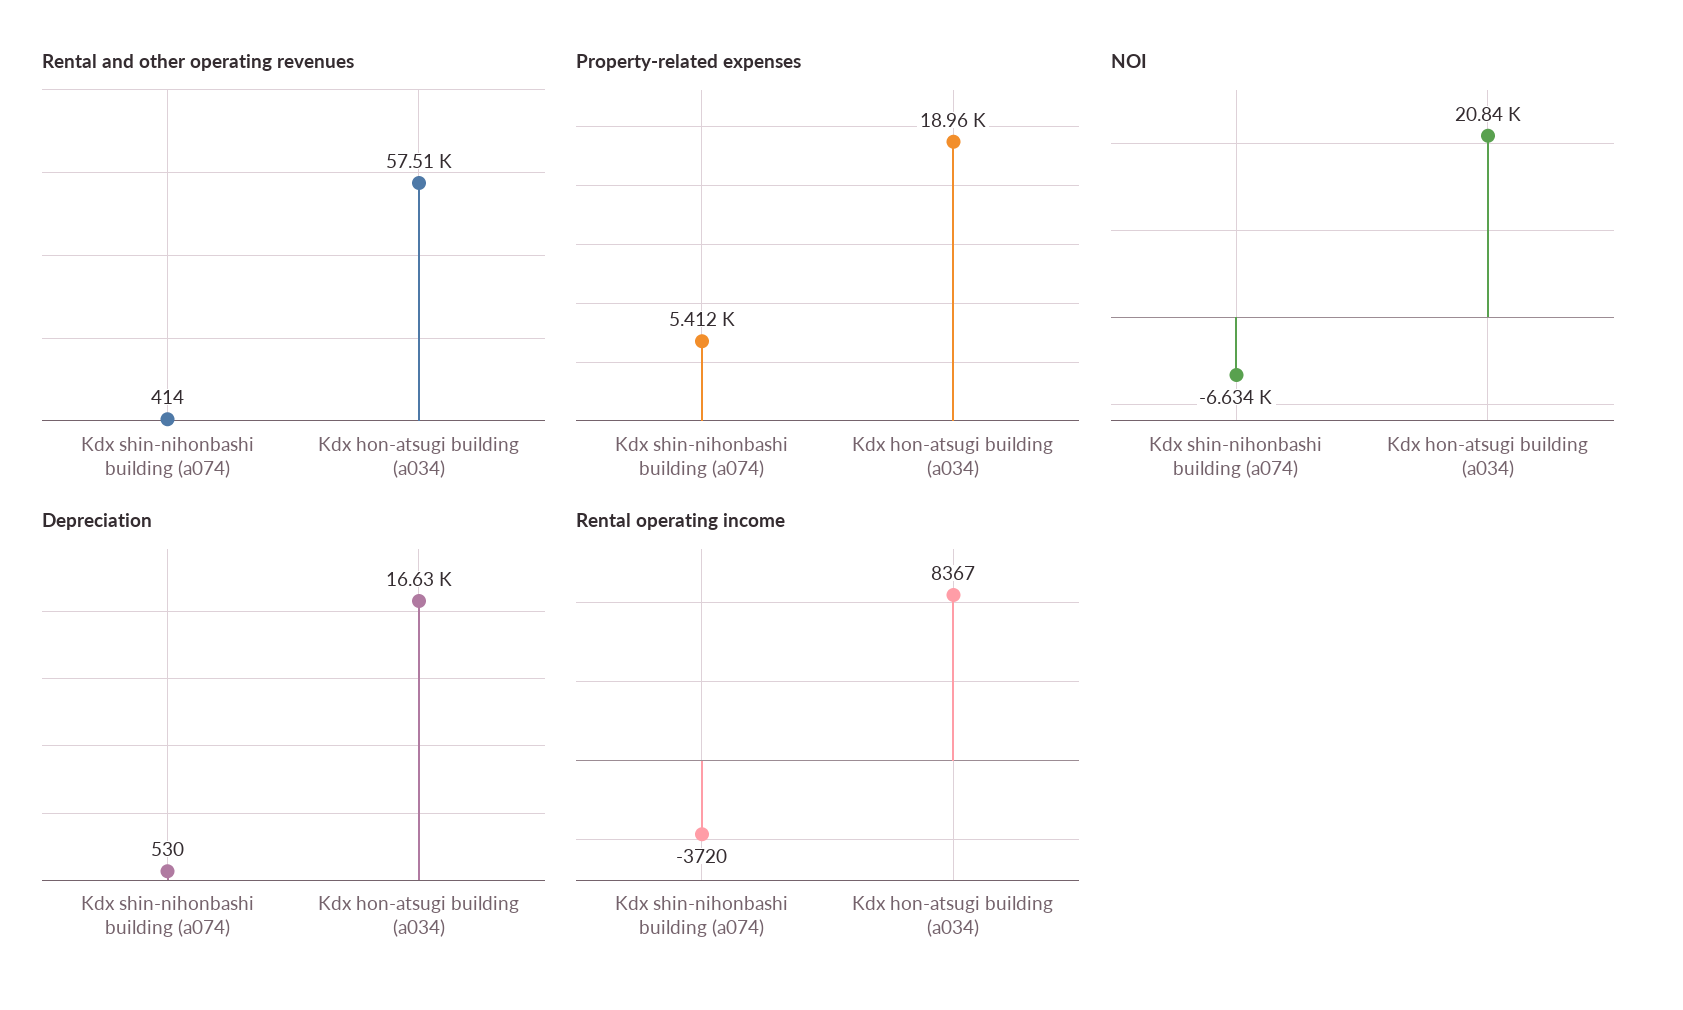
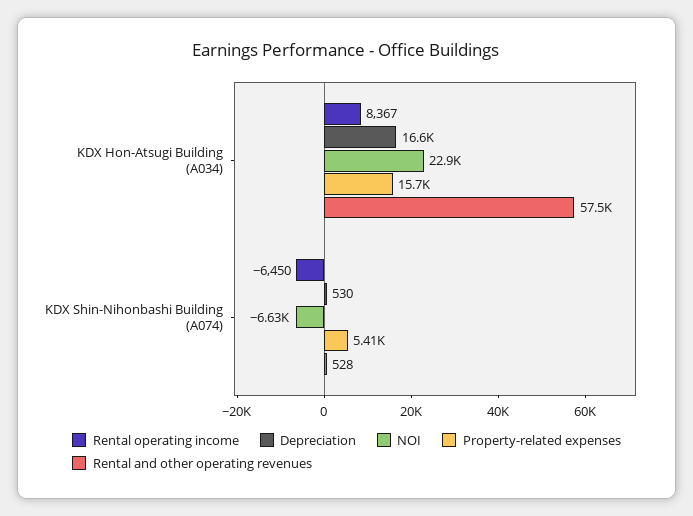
Rental and other operating revenues, Kdx shin-nihonbashi building (a074): 414 -> 528
Property-related expenses, Kdx hon-atsugi building (a034): 18960 -> 15700
NOI, Kdx hon-atsugi building (a034): 20840 -> 22900
Rental operating income, Kdx shin-nihonbashi building (a074): -3720 -> -6450

